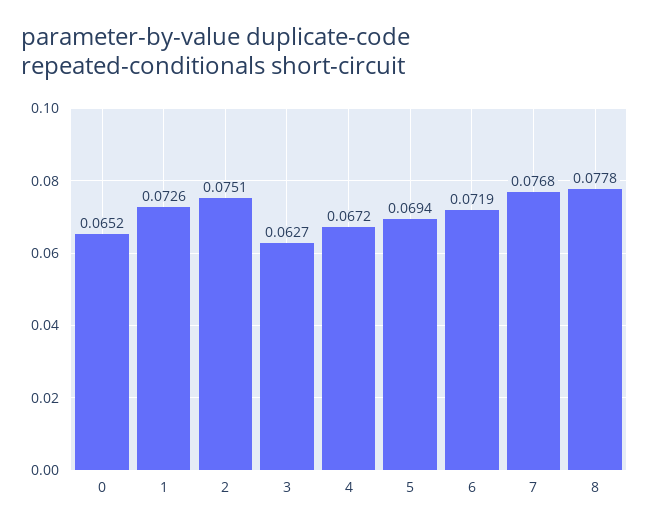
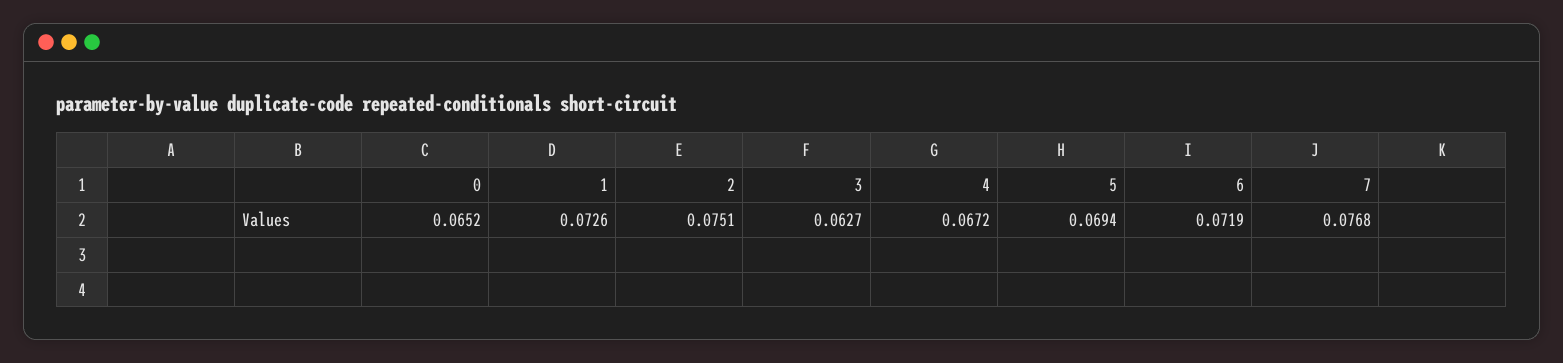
8: 0.0778 -> none

